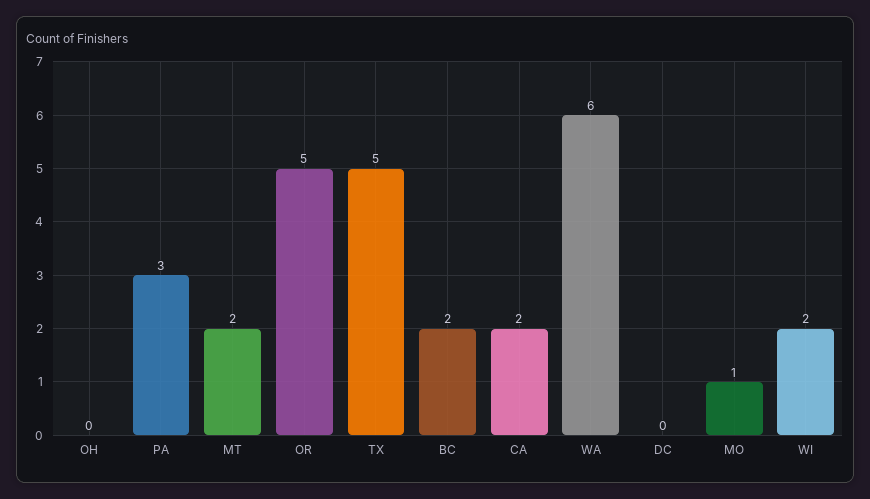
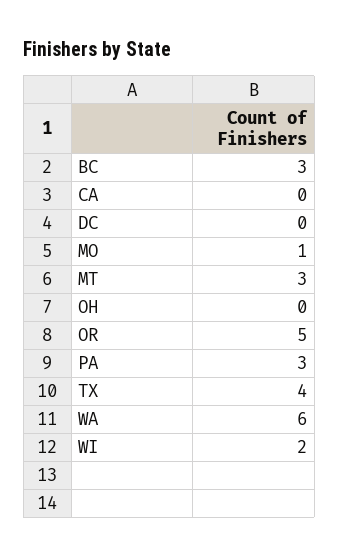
MT: 2 -> 3
TX: 5 -> 4
BC: 2 -> 3
CA: 2 -> 0

